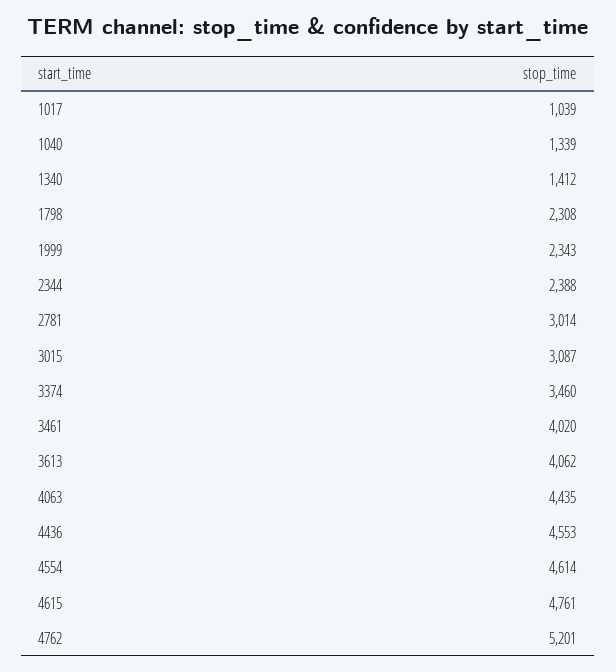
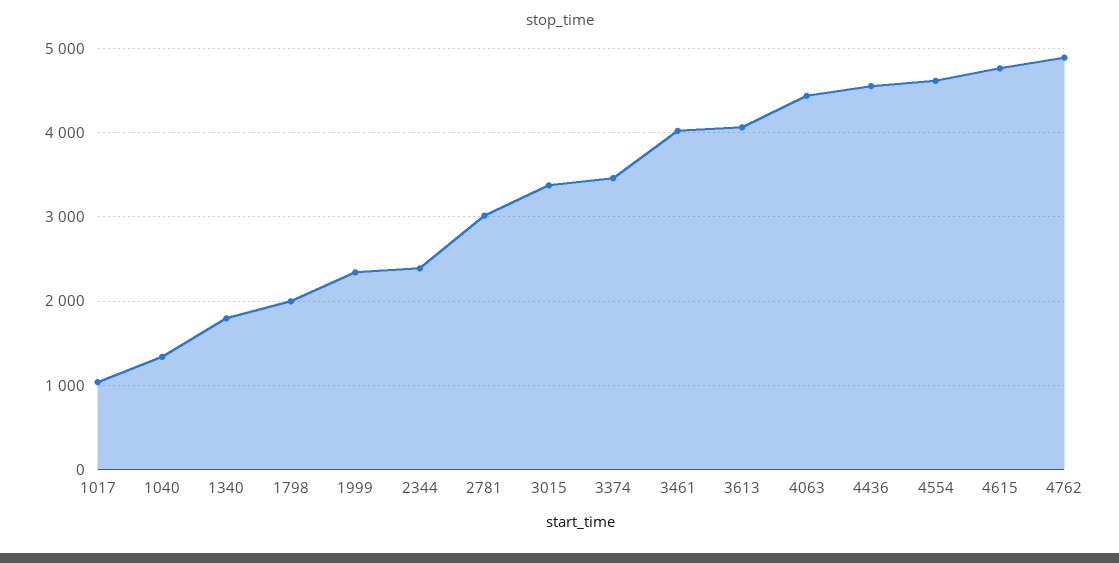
1340: 1412 -> 1800
1798: 2308 -> 2000
3015: 3087 -> 3400
4762: 5201 -> 4900

